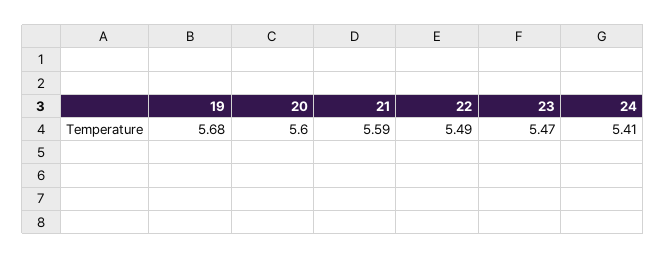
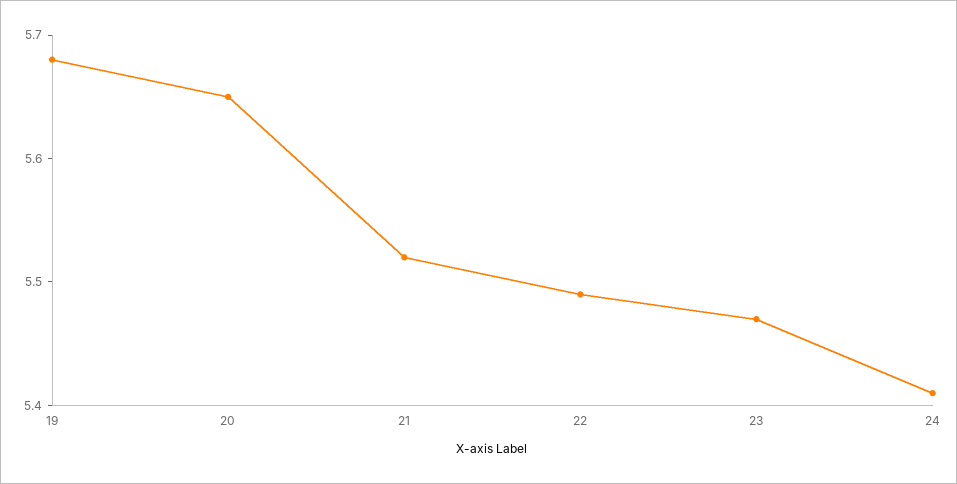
20: 5.6 -> 5.65
21: 5.59 -> 5.52

